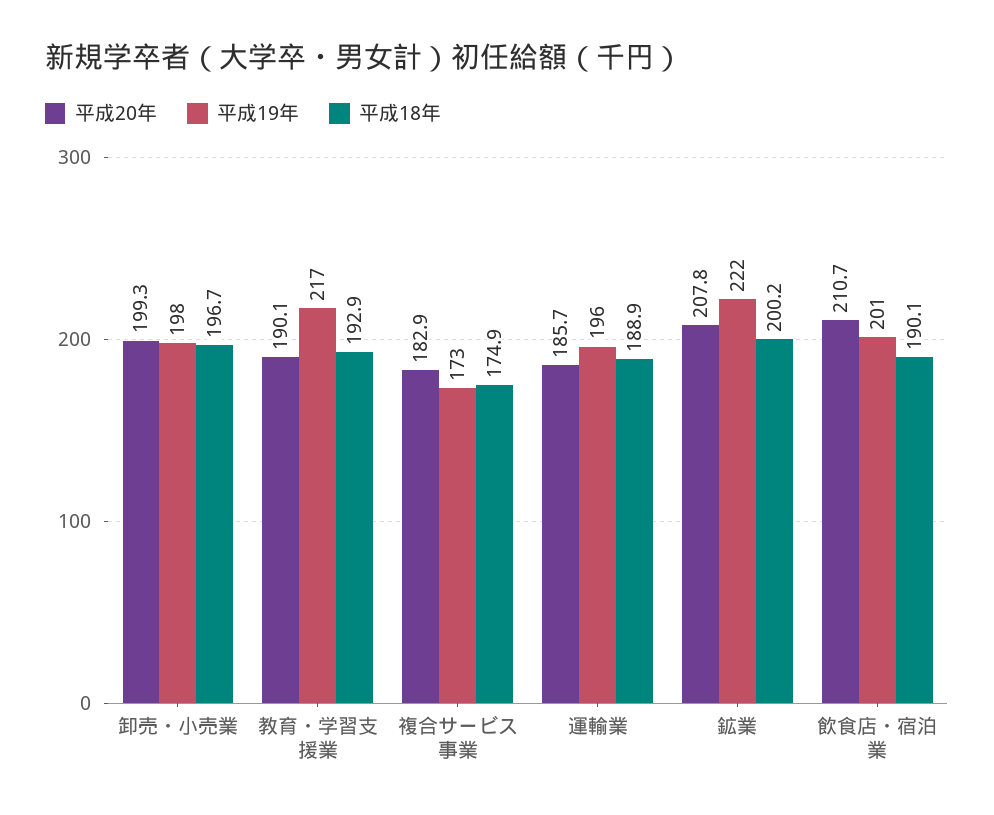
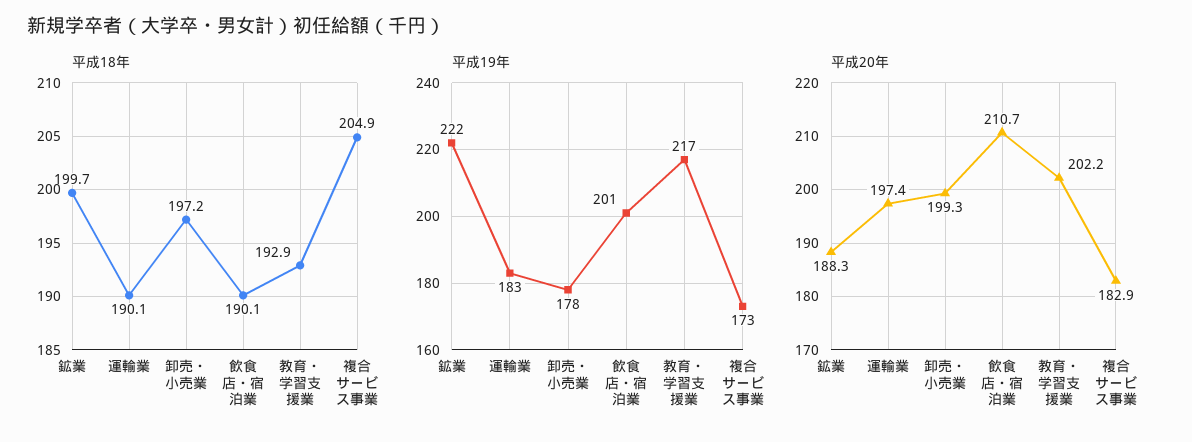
平成19年, 卸売・小売業: 198 -> 178
平成18年, 卸売・小売業: 196.7 -> 197.2
平成20年, 教育・学習支援業: 190.1 -> 202.2
平成18年, 複合サービス事業: 174.9 -> 204.9
平成20年, 運輸業: 185.7 -> 197.4
平成19年, 運輸業: 196 -> 183
平成18年, 運輸業: 188.9 -> 190.1
平成20年, 鉱業: 207.8 -> 188.3
平成18年, 鉱業: 200.2 -> 199.7

